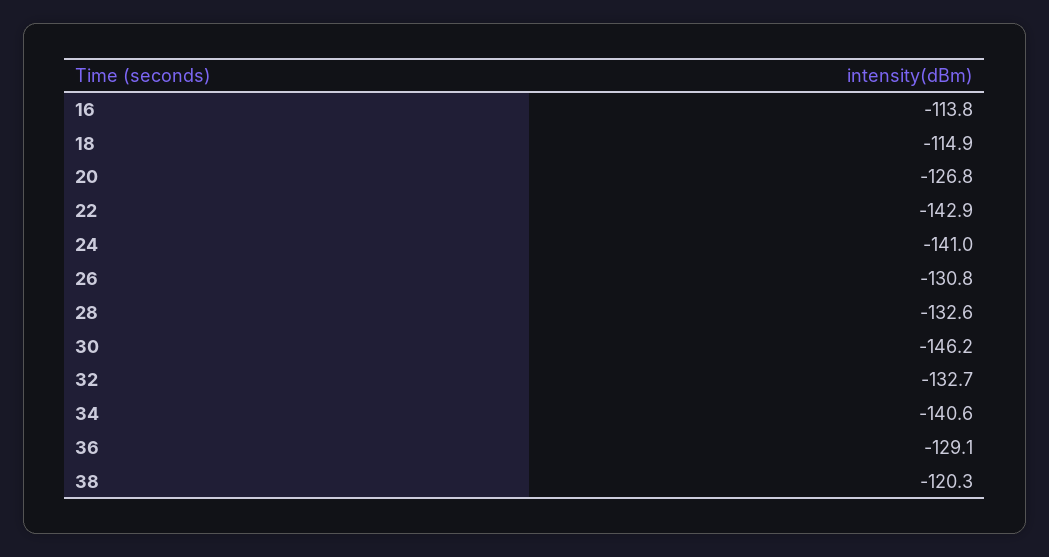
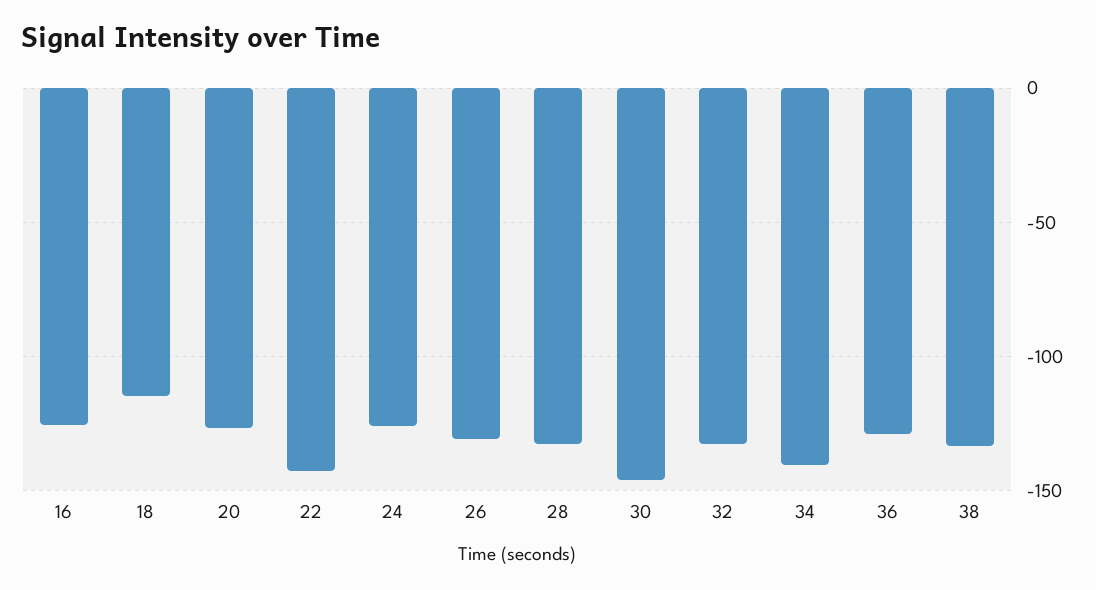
16: -113.8 -> -125
24: -141 -> -125
38: -120.3 -> -135

